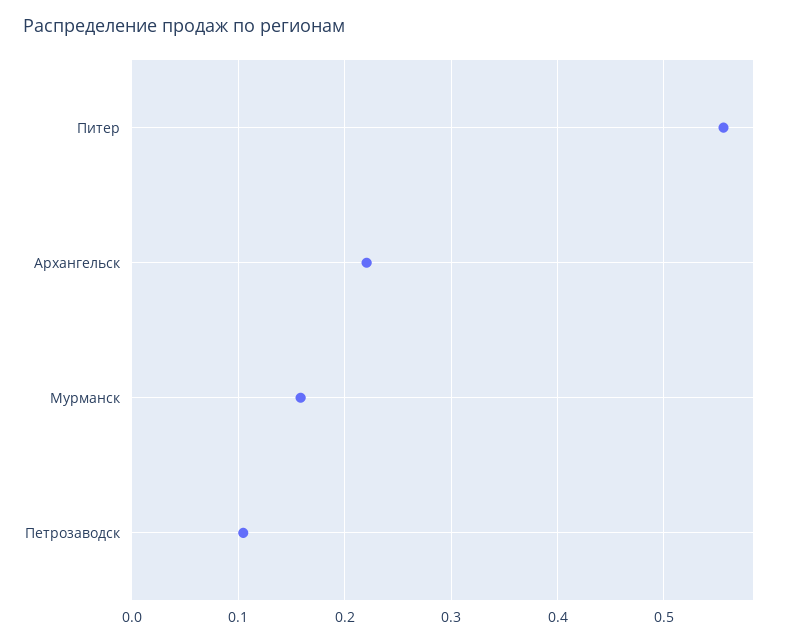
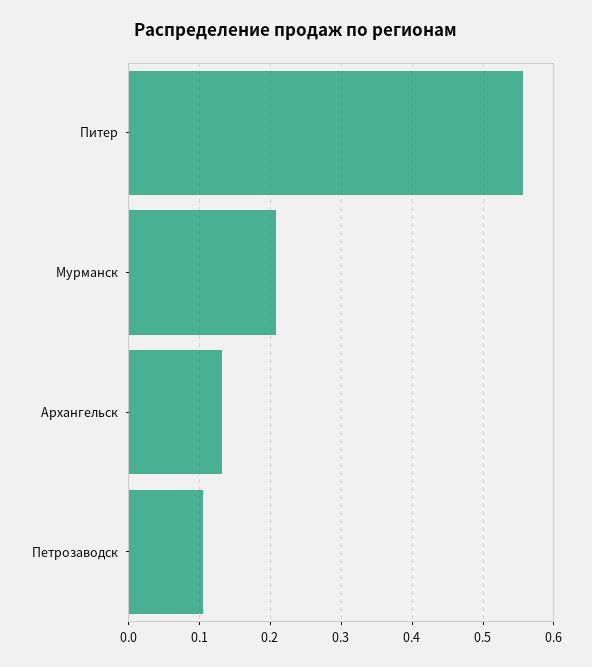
Архангельск: 0.22 -> 0.13
Мурманск: 0.16 -> 0.21

